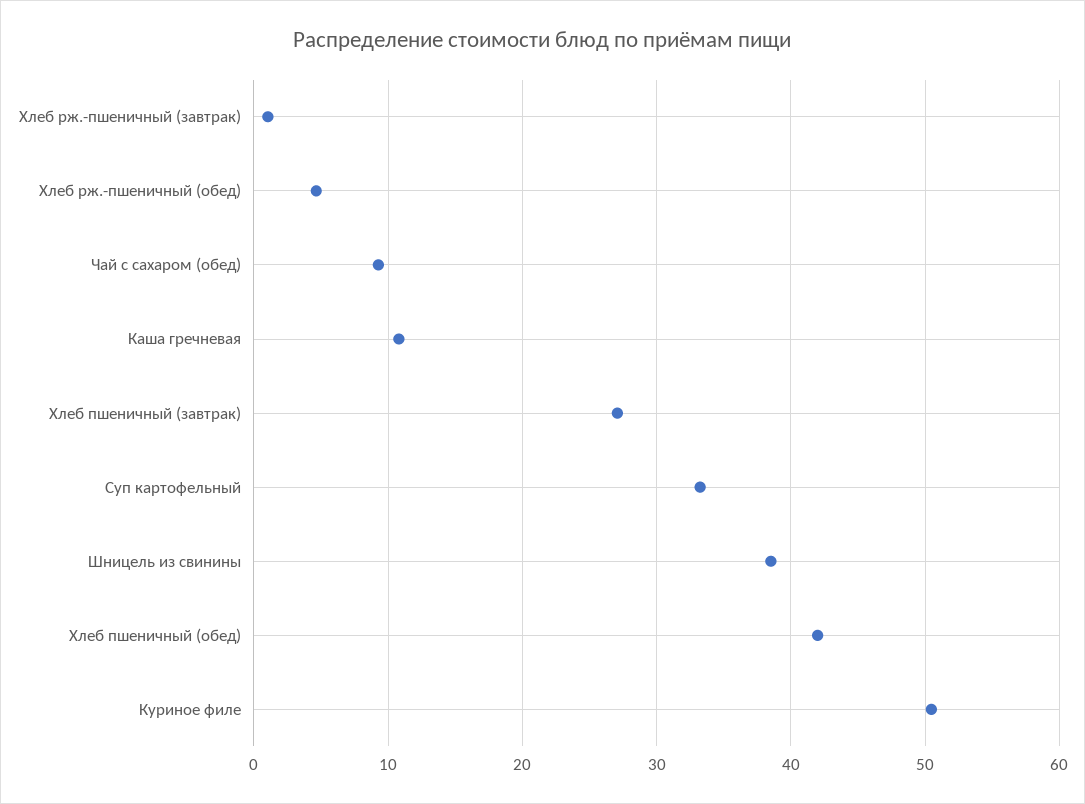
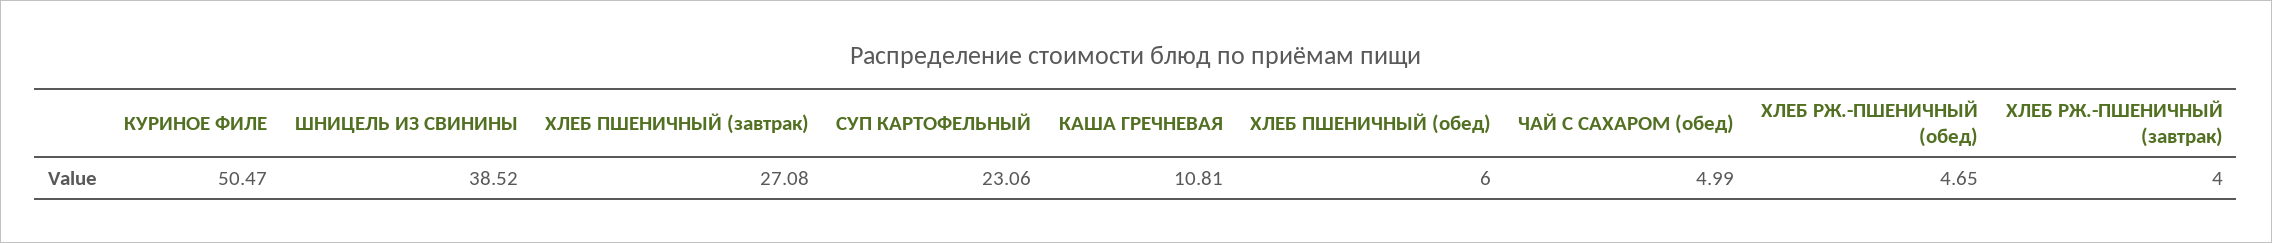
Хлеб рж.-пшеничный (завтрак): 1 -> 4
Чай с сахаром (обед): 9 -> 4.99
Суп картофельный: 33 -> 23.06
Хлеб пшеничный (обед): 42 -> 6

